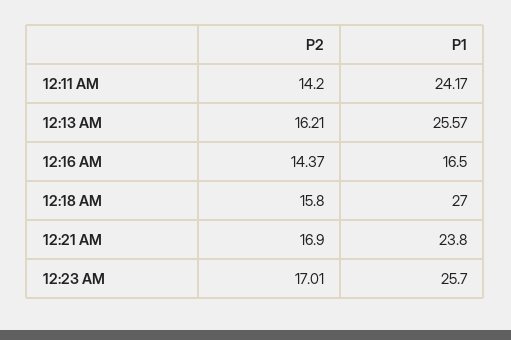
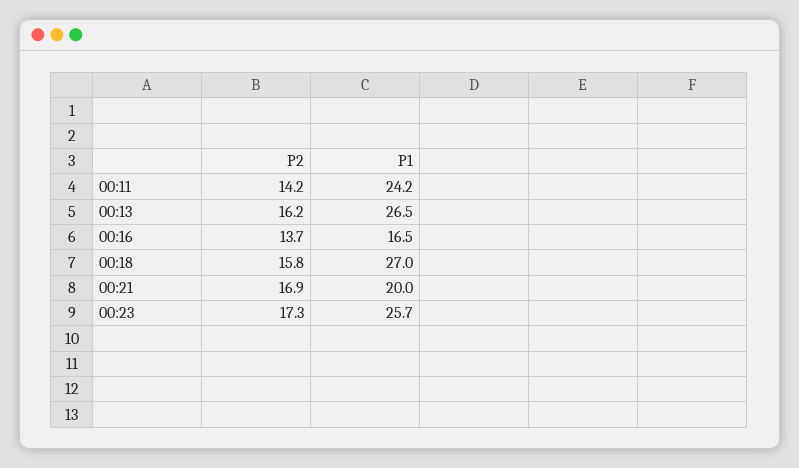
P1, 12:13 AM: 25.57 -> 26.5
P2, 12:16 AM: 14.37 -> 13.7
P1, 12:21 AM: 23.8 -> 20
P2, 12:23 AM: 17.01 -> 17.3

